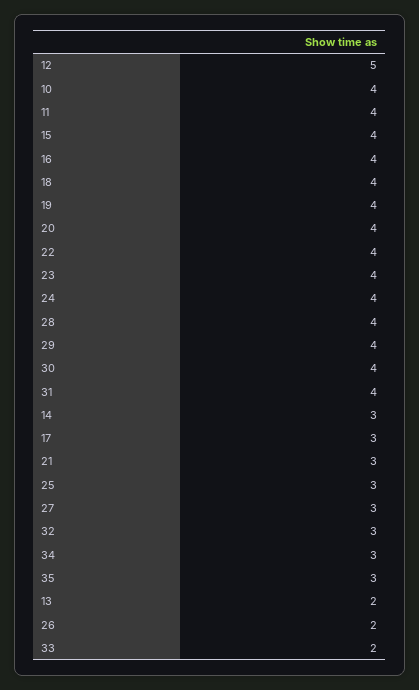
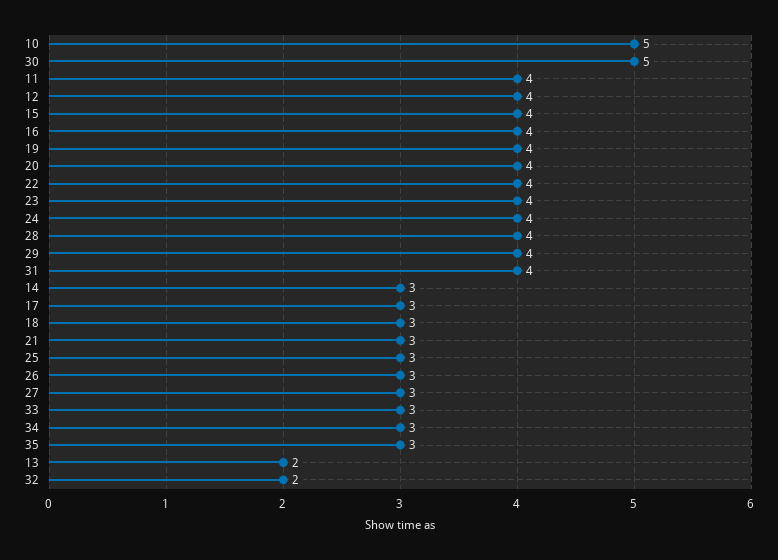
12: 5 -> 4
10: 4 -> 5
18: 4 -> 3
30: 4 -> 5
32: 3 -> 2
26: 2 -> 3
33: 2 -> 3

